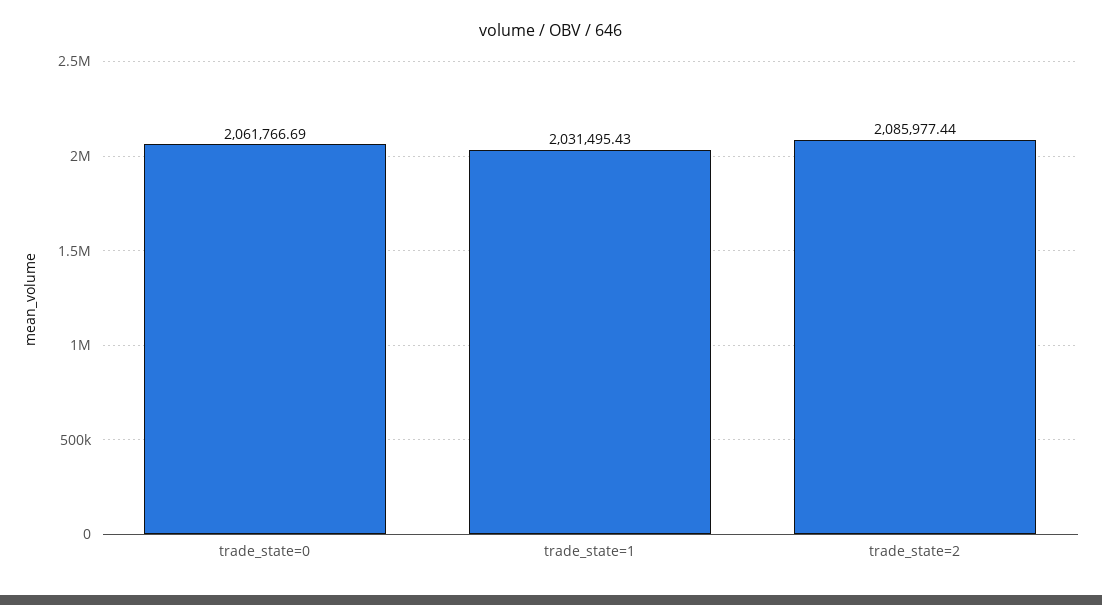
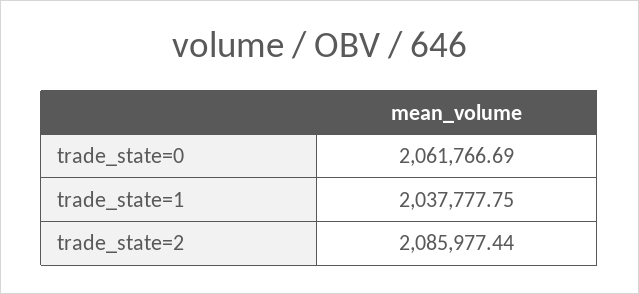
trade_state=1: 2031495.43 -> 2037777.75

